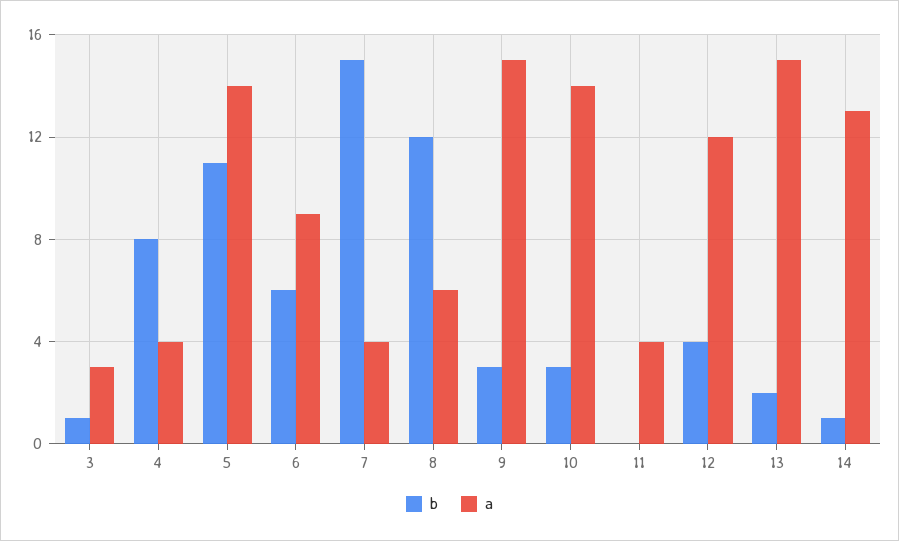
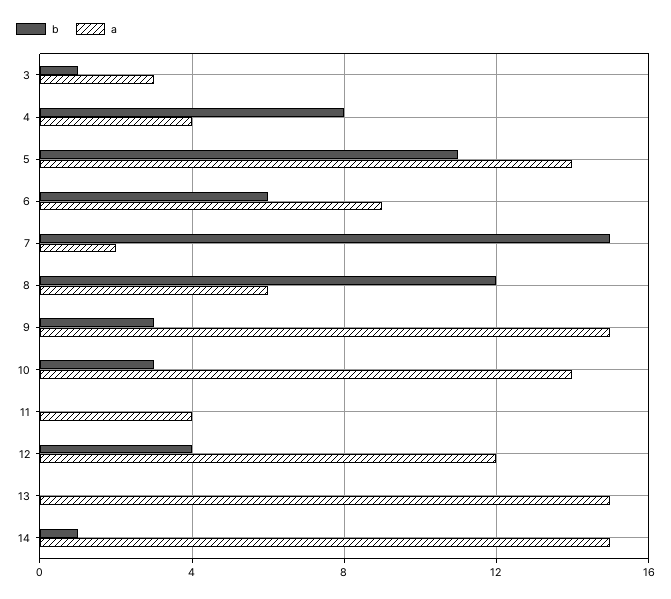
a, 7: 4 -> 2
b, 13: 2 -> 0
a, 14: 13 -> 15

